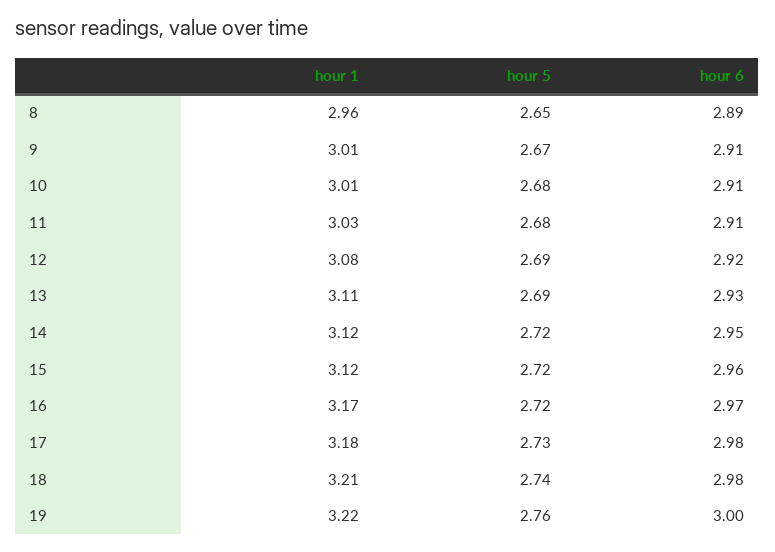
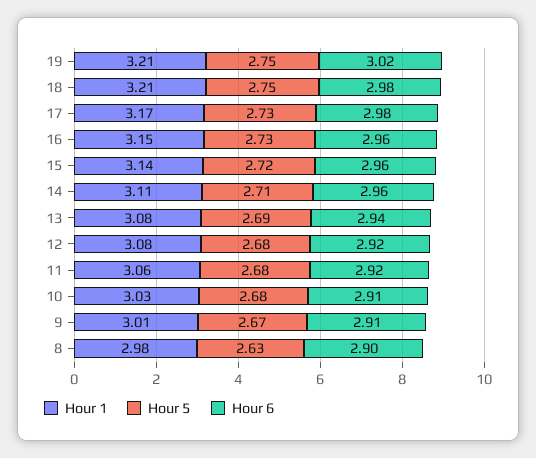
hour 1, 8: 2.96 -> 2.98
hour 5, 8: 2.65 -> 2.63
hour 6, 8: 2.89 -> 2.9
hour 1, 10: 3.01 -> 3.03
hour 1, 11: 3.03 -> 3.06
hour 6, 11: 2.91 -> 2.92
hour 5, 12: 2.69 -> 2.68
hour 1, 13: 3.11 -> 3.08
hour 6, 13: 2.93 -> 2.94
hour 1, 14: 3.12 -> 3.11
hour 5, 14: 2.72 -> 2.71
hour 6, 14: 2.95 -> 2.96
hour 1, 15: 3.12 -> 3.14
hour 1, 16: 3.17 -> 3.15
hour 5, 16: 2.72 -> 2.73
hour 6, 16: 2.97 -> 2.96
hour 1, 17: 3.18 -> 3.17
hour 5, 18: 2.74 -> 2.75
hour 1, 19: 3.22 -> 3.21
hour 5, 19: 2.76 -> 2.75
hour 6, 19: 3 -> 3.02

